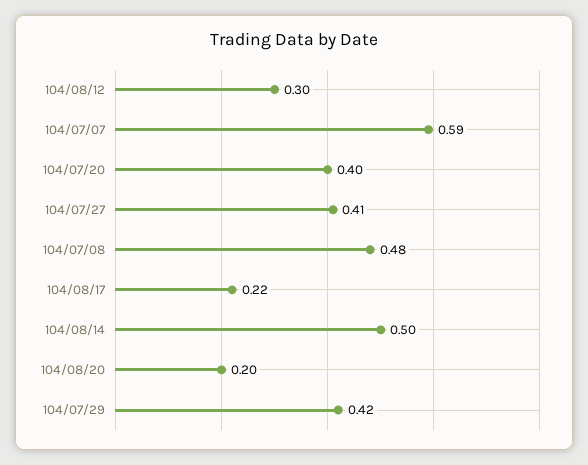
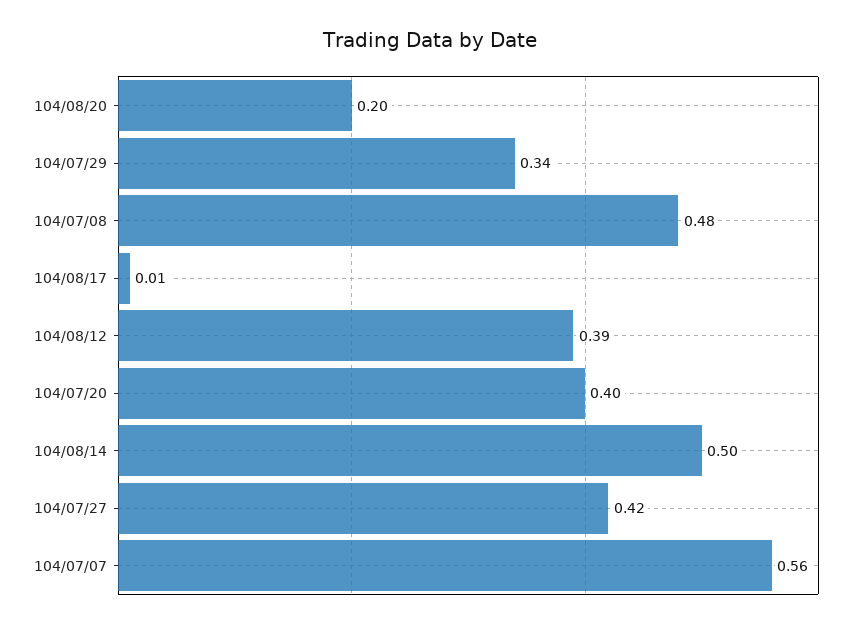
104/08/12: 0.3 -> 0.39
104/07/07: 0.59 -> 0.56
104/07/27: 0.41 -> 0.42
104/08/17: 0.22 -> 0.01
104/07/29: 0.42 -> 0.34

